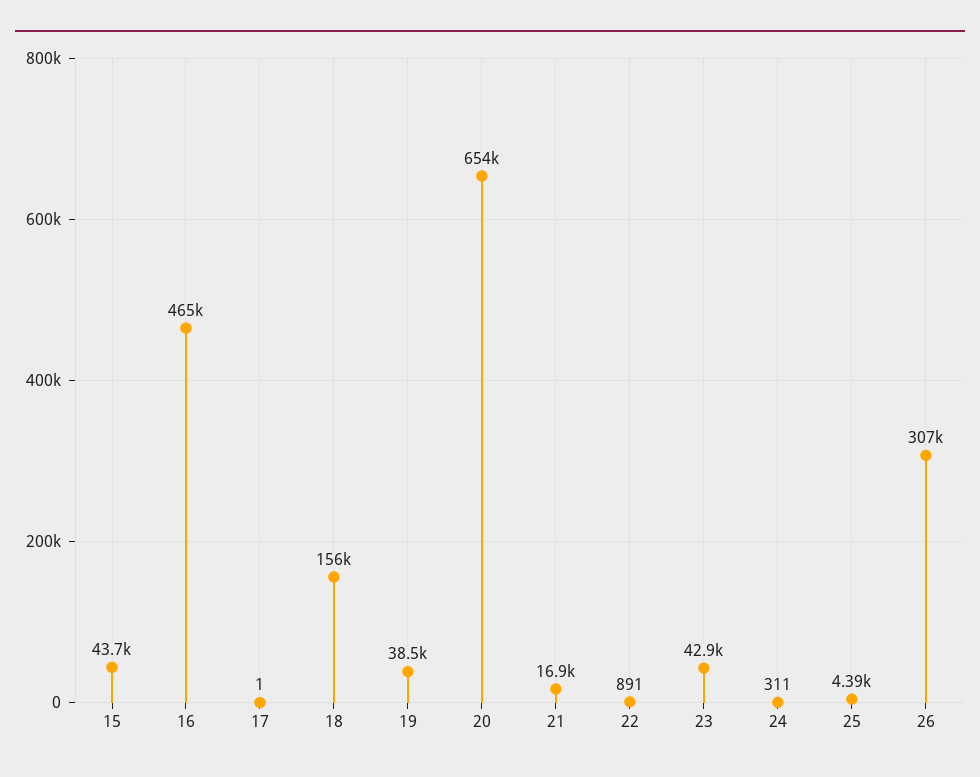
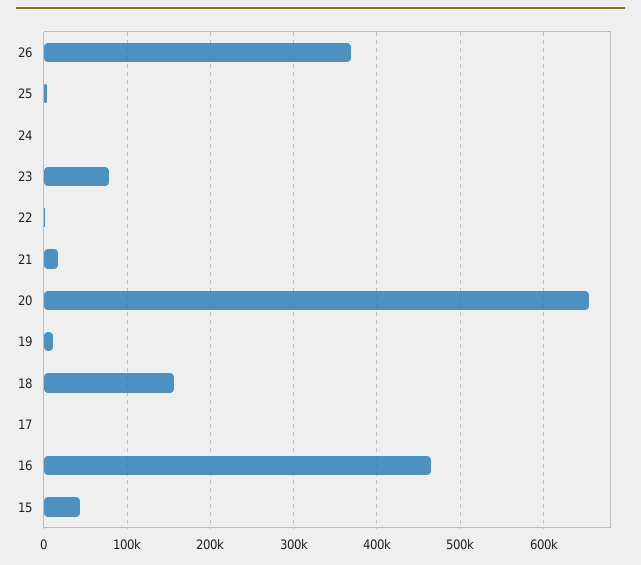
19: 38500 -> 10000
23: 42900 -> 80000
26: 307000 -> 370000

